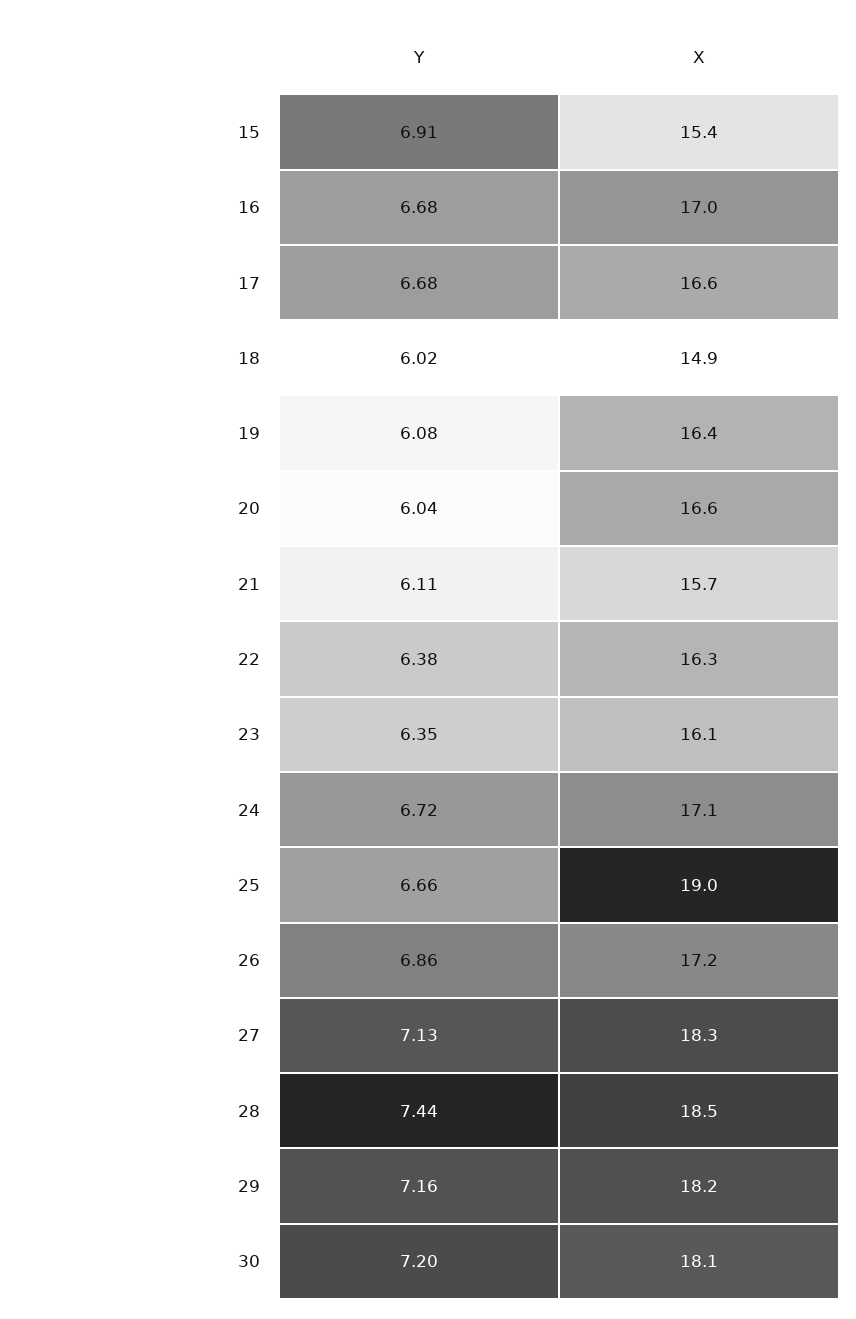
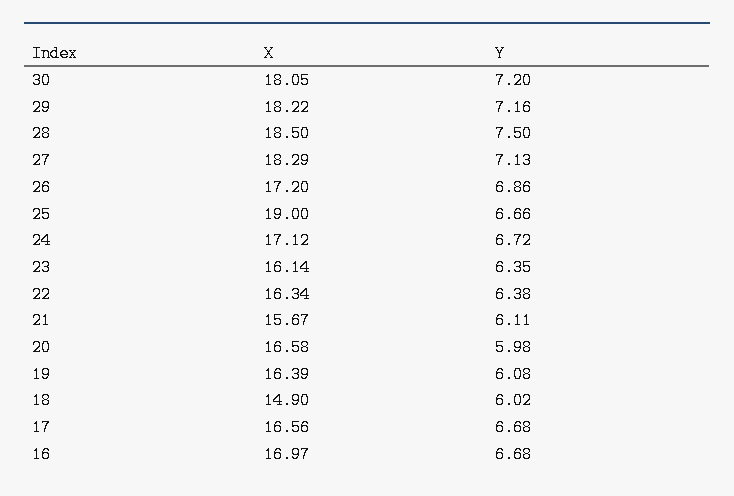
Y, 15: 6.91 -> none
X, 15: 15.4 -> none
Y, 20: 6.04 -> 5.98
Y, 28: 7.44 -> 7.5

